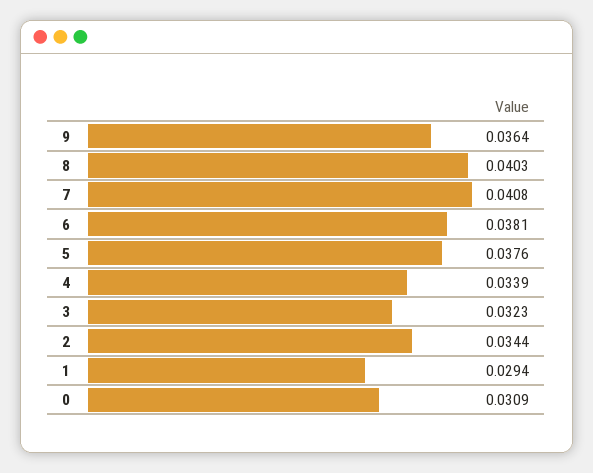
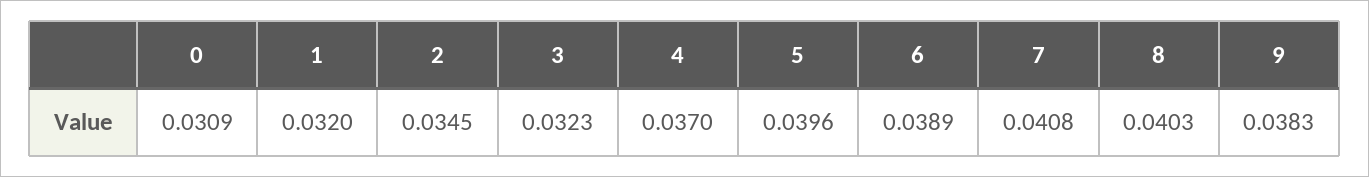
9: 0.0364 -> 0.0383
6: 0.0381 -> 0.0389
5: 0.0376 -> 0.0396
4: 0.0339 -> 0.037
2: 0.0344 -> 0.0345
1: 0.0294 -> 0.032

